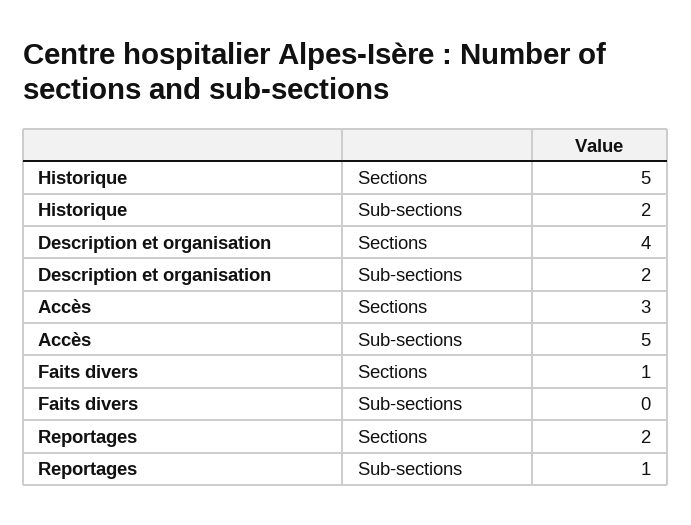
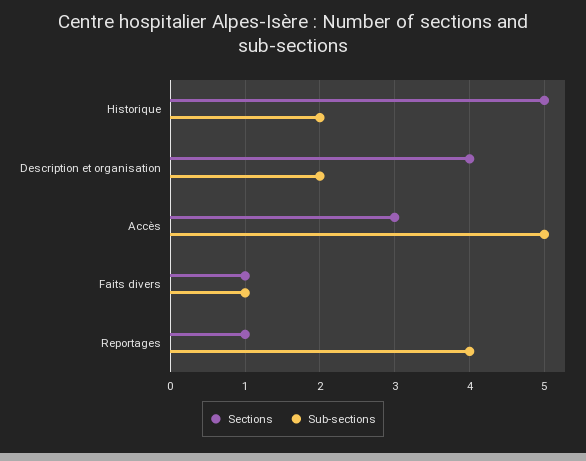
Sub-sections, Faits divers: 0 -> 1
Sections, Reportages: 2 -> 1
Sub-sections, Reportages: 1 -> 4

